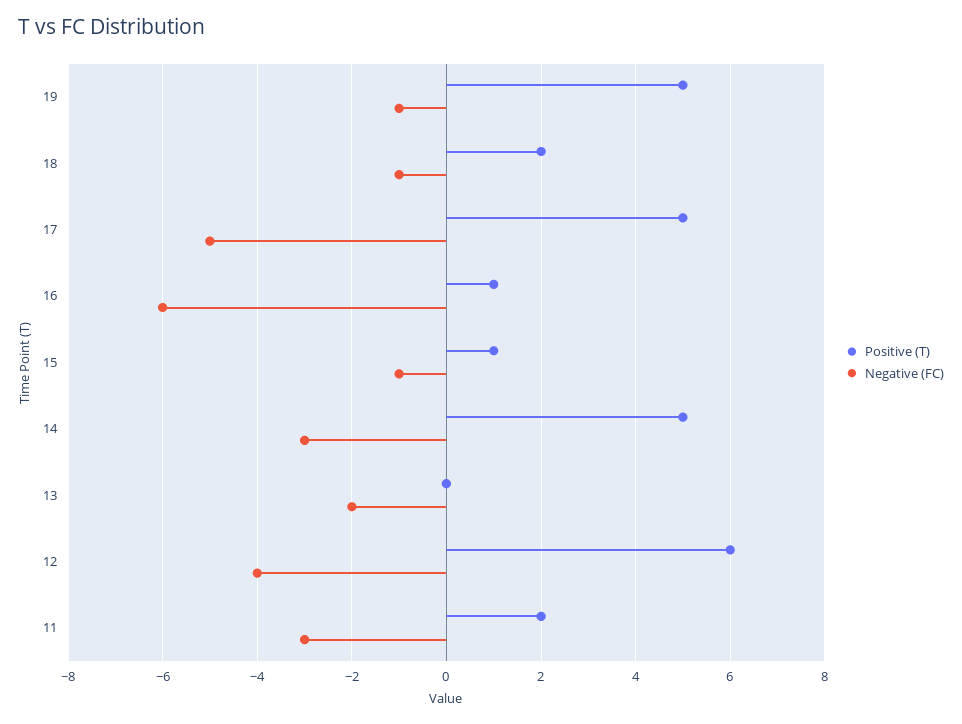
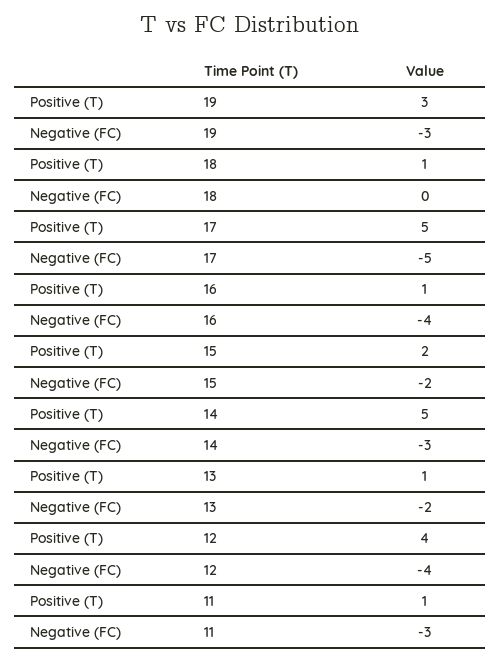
Positive (T), 19: 5 -> 3
Negative (FC), 19: -1 -> -3
Positive (T), 18: 2 -> 1
Negative (FC), 18: -1 -> 0
Negative (FC), 16: -6 -> -4
Positive (T), 15: 1 -> 2
Negative (FC), 15: -1 -> -2
Positive (T), 13: 0 -> 1
Positive (T), 12: 6 -> 4
Positive (T), 11: 2 -> 1

